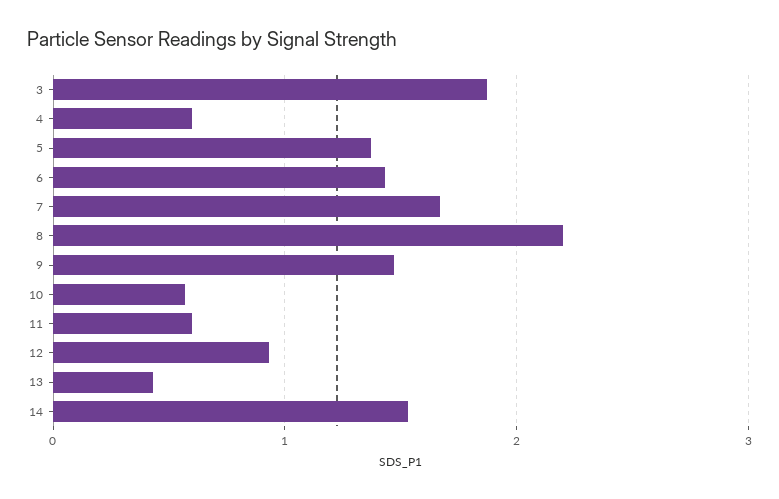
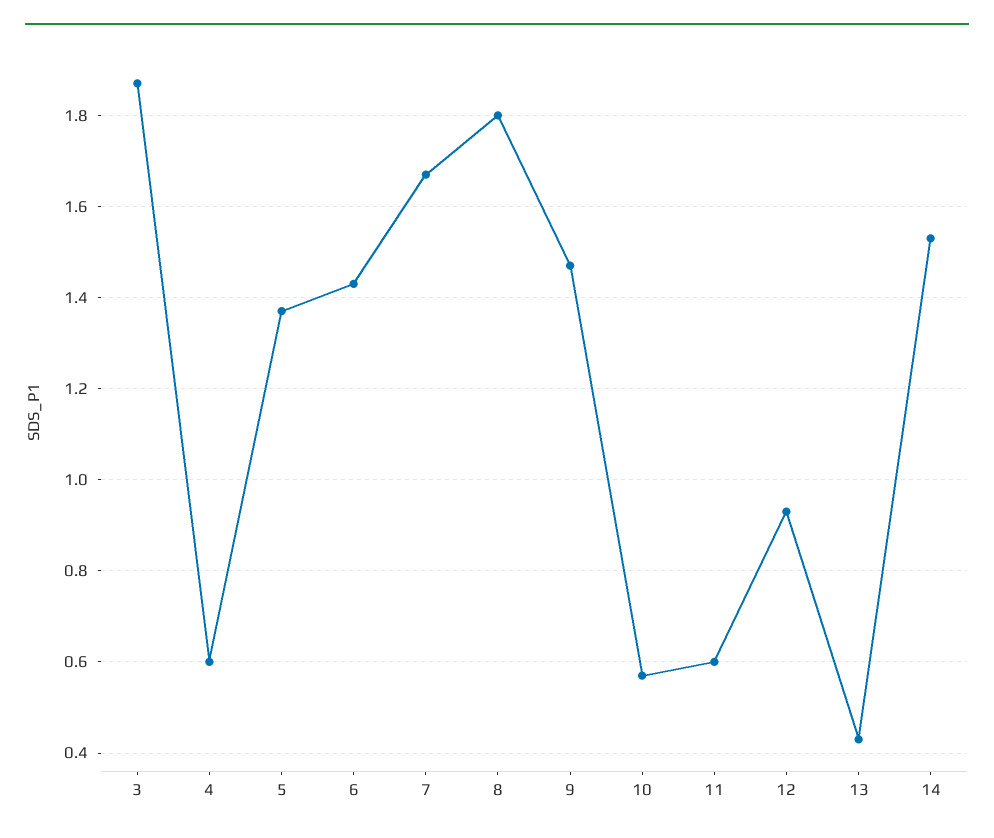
8: 2.2 -> 1.8

